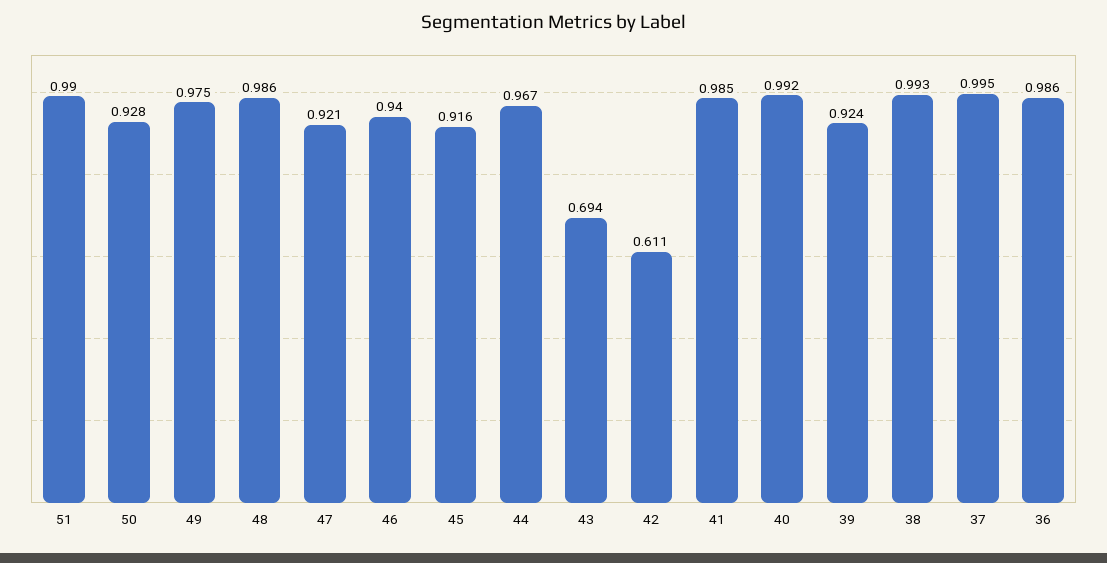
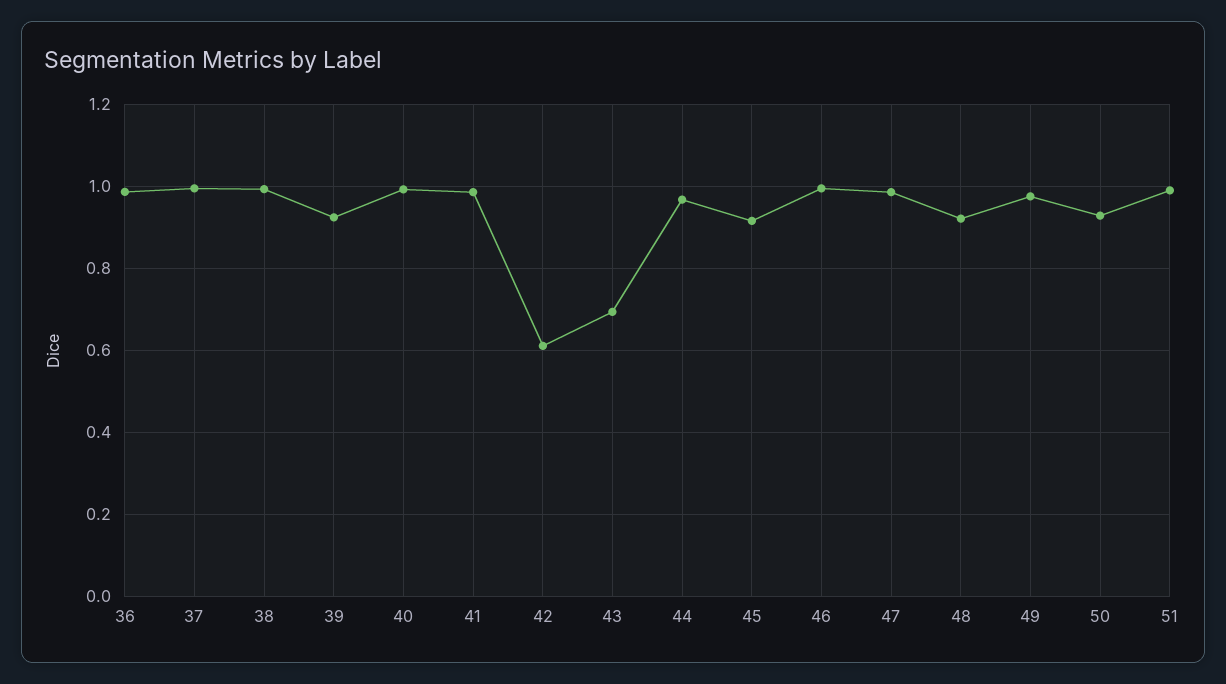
48: 0.986 -> 0.92
47: 0.921 -> 0.98
46: 0.94 -> 1

